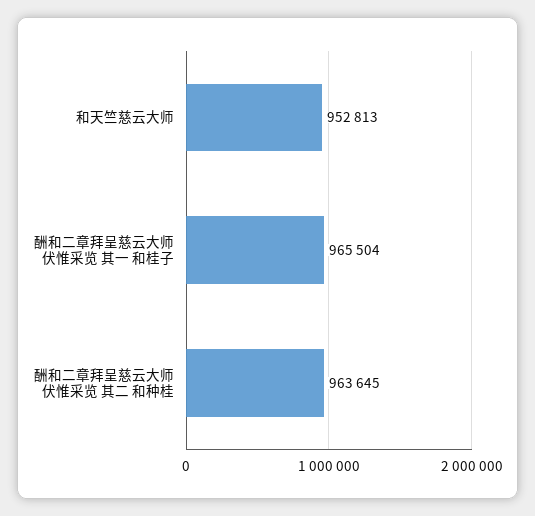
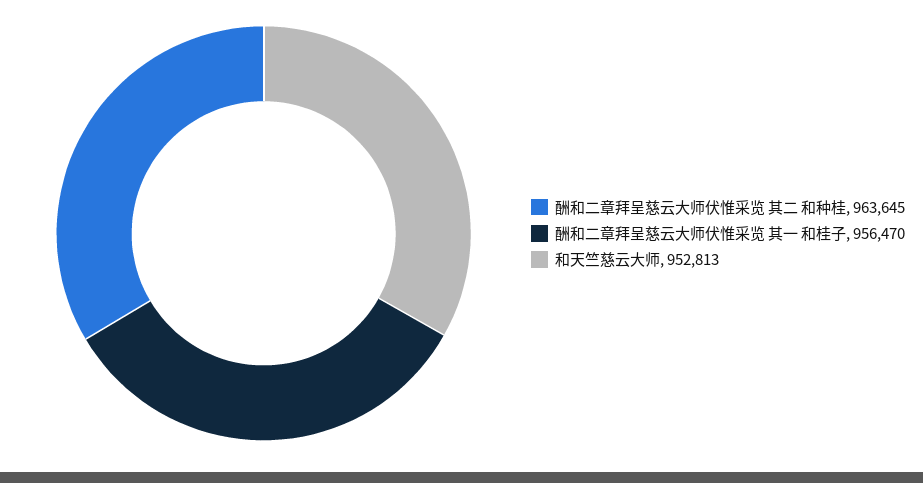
酬和二章拜呈慈云大师伏惟采览 其一 和桂子: 965504 -> 956470

